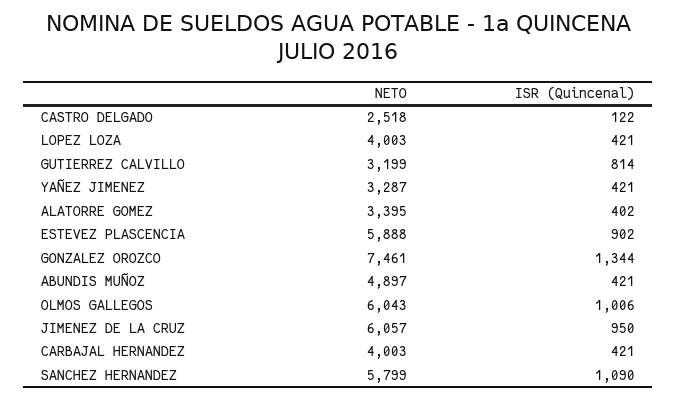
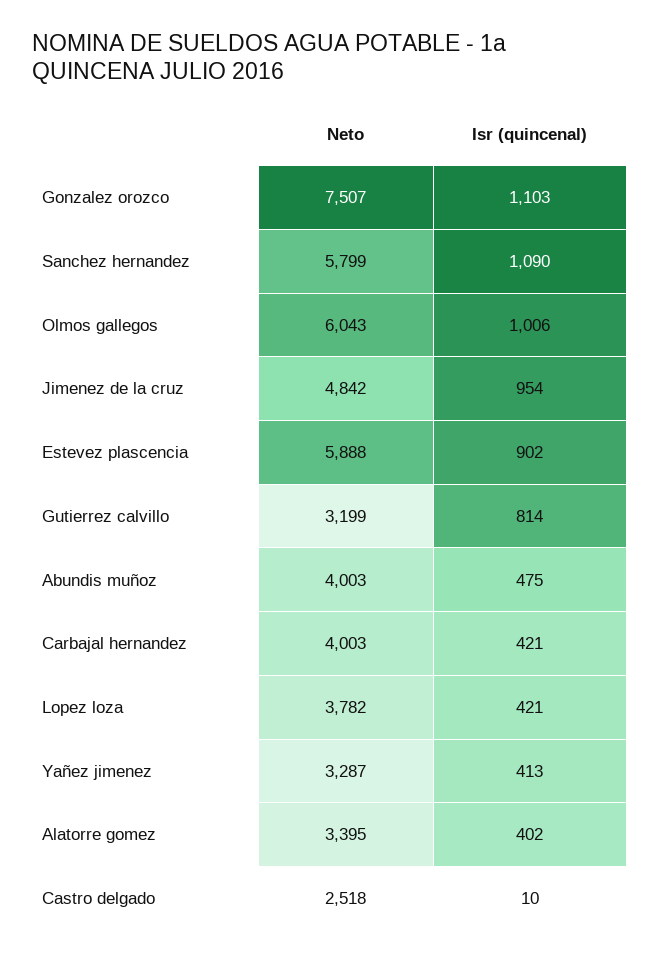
ISR (Quincenal), CASTRO DELGADO: 122 -> 10
NETO, LOPEZ LOZA: 4003 -> 3782
ISR (Quincenal), YAÑEZ JIMENEZ: 421 -> 413
NETO, GONZALEZ OROZCO: 7461 -> 7507
ISR (Quincenal), GONZALEZ OROZCO: 1344 -> 1103
NETO, ABUNDIS MUÑOZ: 4897 -> 4003
ISR (Quincenal), ABUNDIS MUÑOZ: 421 -> 475
NETO, JIMENEZ DE LA CRUZ: 6057 -> 4842
ISR (Quincenal), JIMENEZ DE LA CRUZ: 950 -> 954

